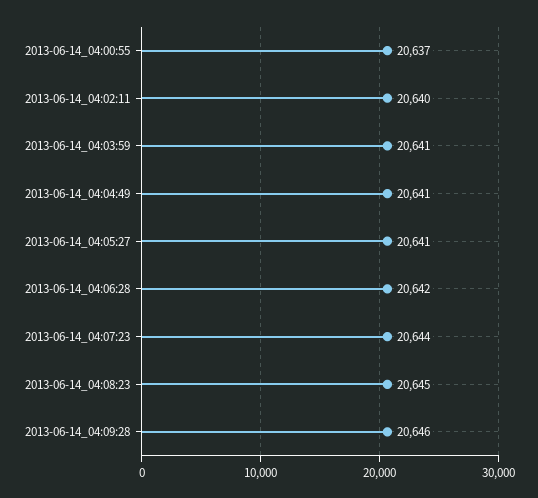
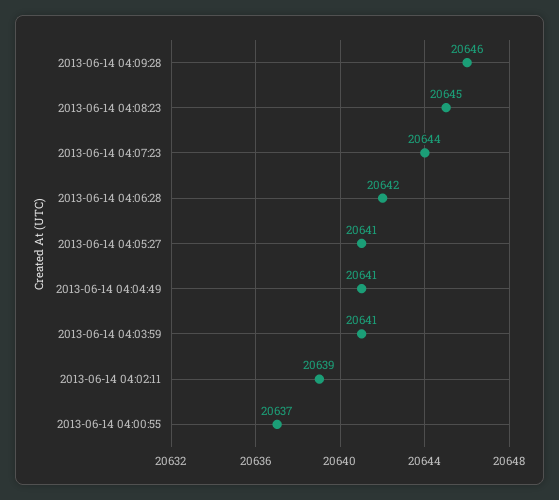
2013-06-14_04:02:11: 20640 -> 20639

